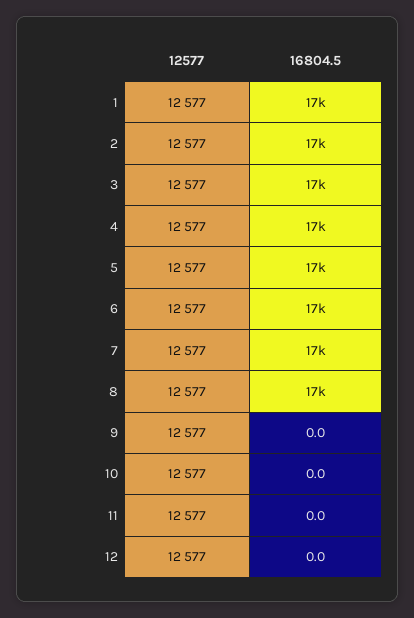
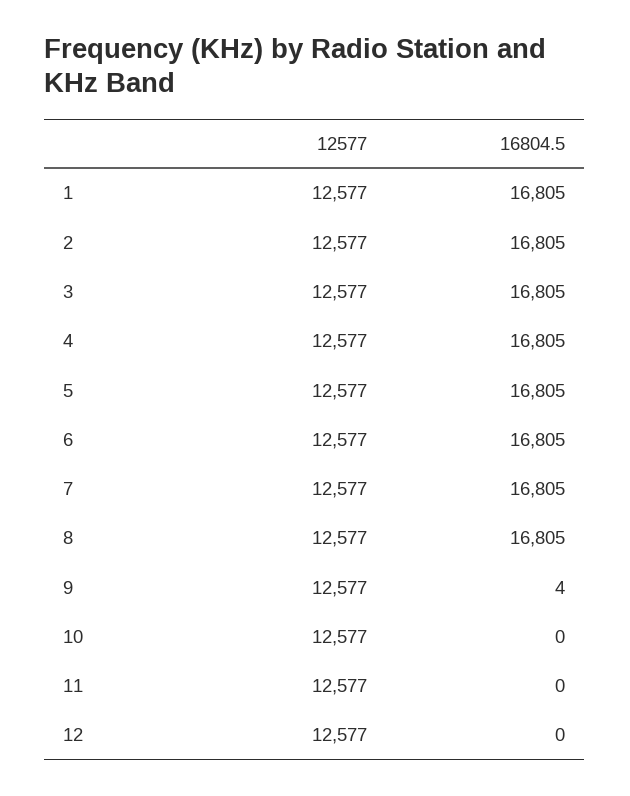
16804.5, 9: 0 -> 4

